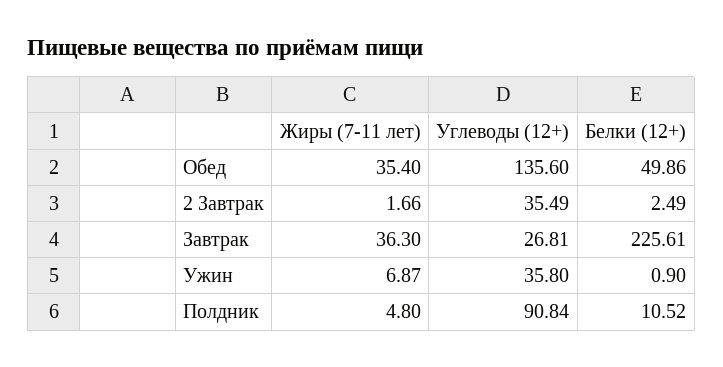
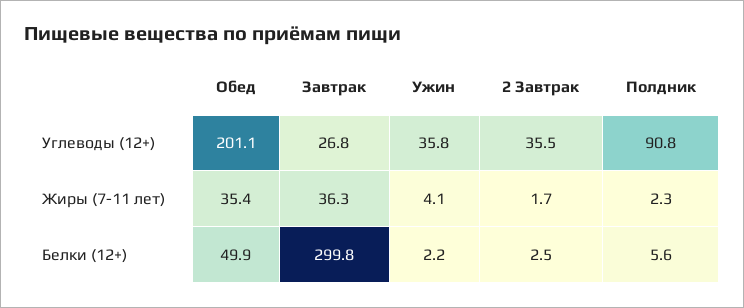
Углеводы (12+), Обед: 135.6 -> 201.1
Белки (12+), Завтрак: 225.61 -> 299.8
Жиры (7-11 лет), Ужин: 6.87 -> 4.1
Белки (12+), Ужин: 0.9 -> 2.2
Жиры (7-11 лет), Полдник: 4.8 -> 2.3
Белки (12+), Полдник: 10.52 -> 5.6

